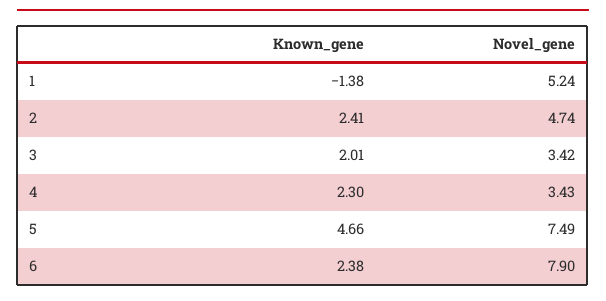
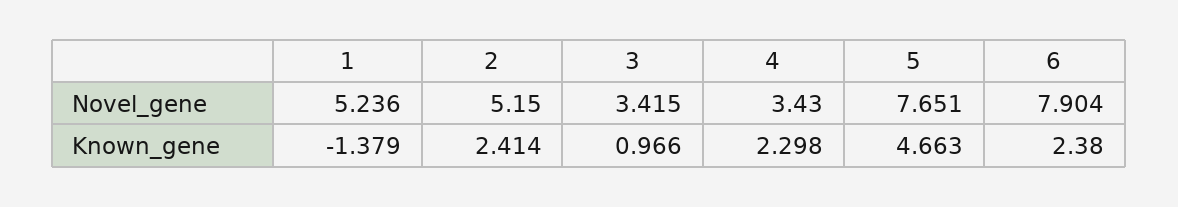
Novel_gene, 2: 4.74 -> 5.15
Known_gene, 3: 2.01 -> 0.966
Novel_gene, 5: 7.49 -> 7.651

